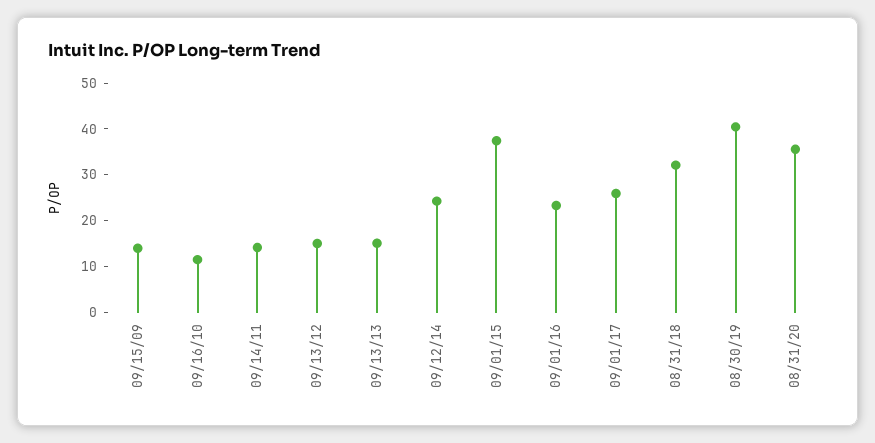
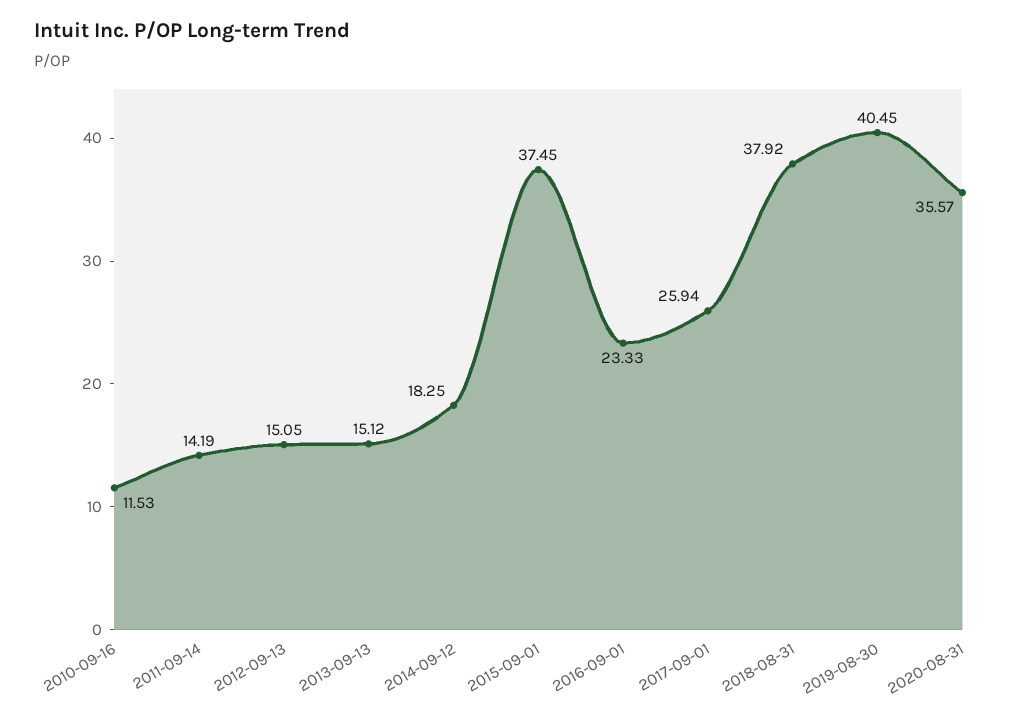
09/15/09: 14 -> none
09/12/14: 24 -> 18.25
08/31/18: 32 -> 37.92

